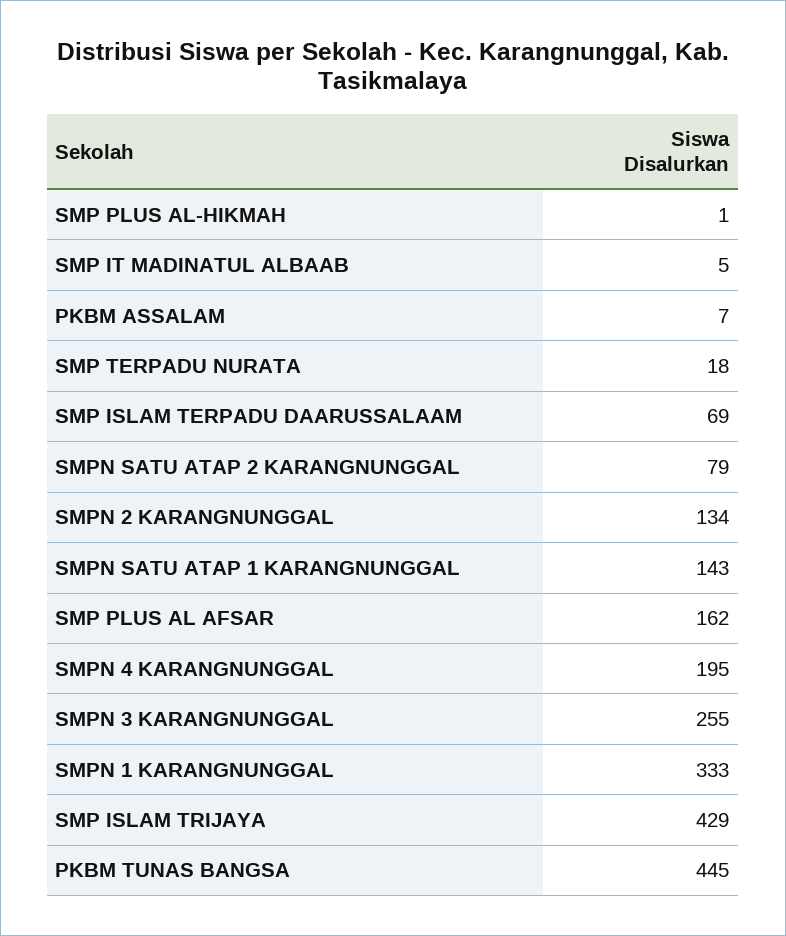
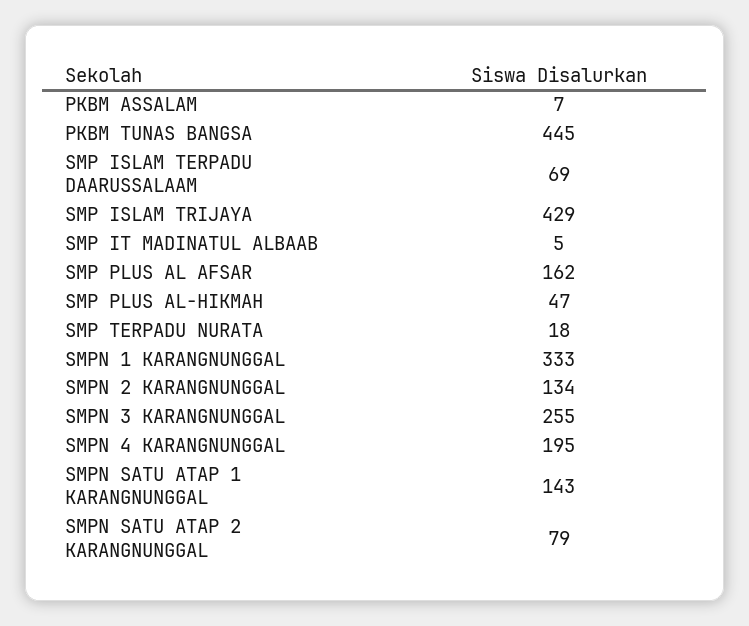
SMP PLUS AL-HIKMAH: 1 -> 47

